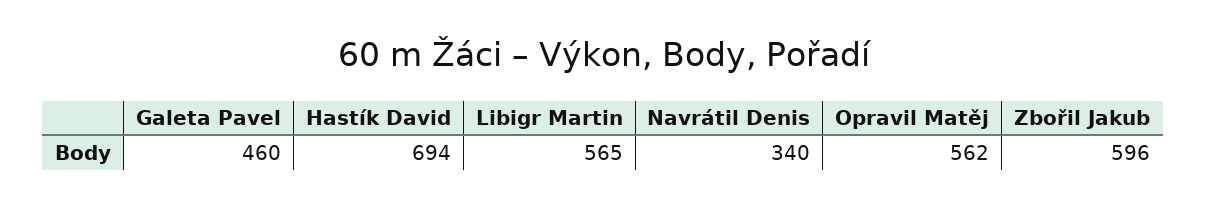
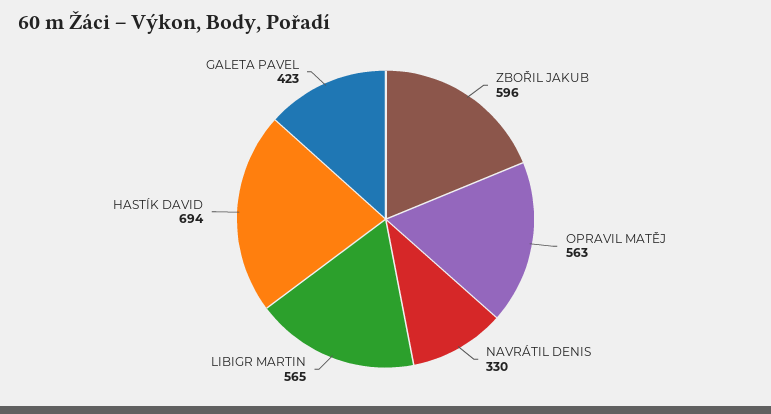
Galeta Pavel: 460 -> 423
Navrátil Denis: 340 -> 330
Opravil Matěj: 562 -> 563

